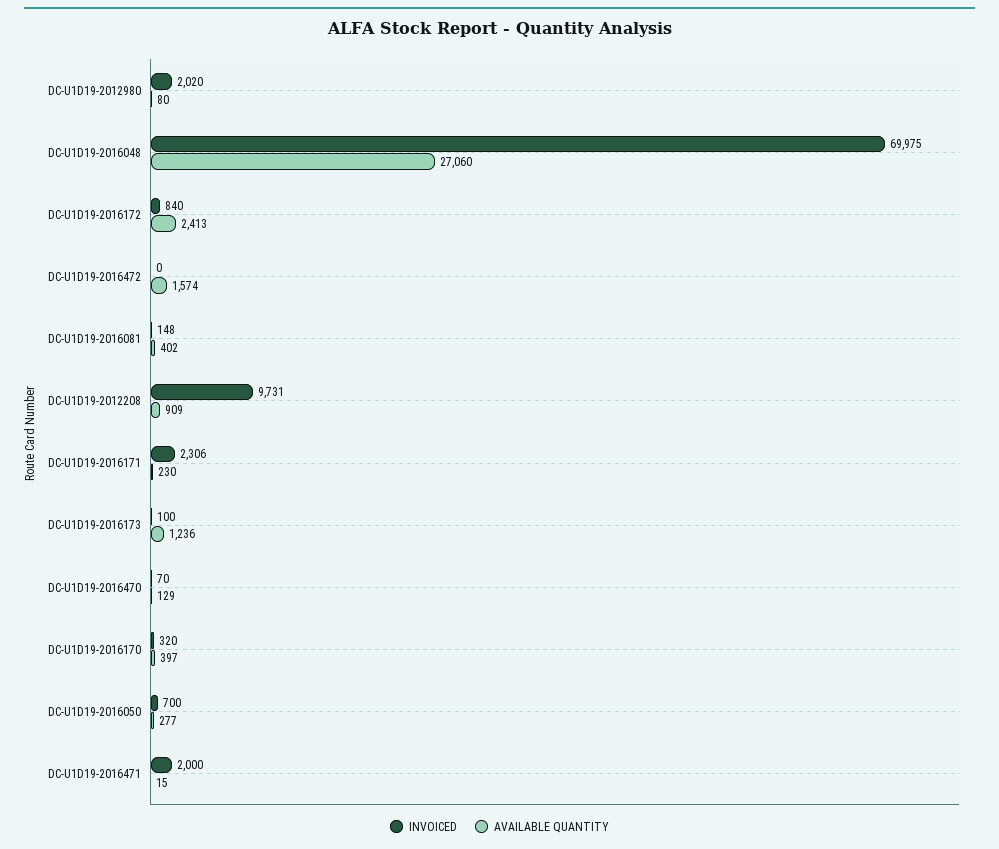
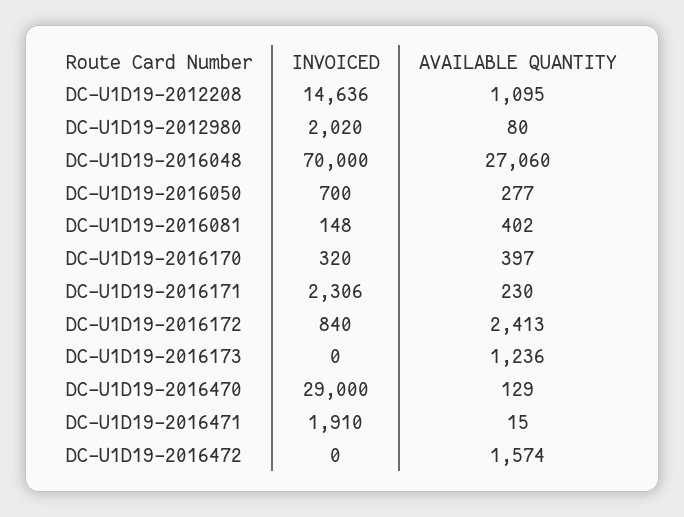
INVOICED, DC-U1D19-2016048: 69975 -> 70000
INVOICED, DC-U1D19-2012208: 9731 -> 14636
AVAILABLE QUANTITY, DC-U1D19-2012208: 909 -> 1095
INVOICED, DC-U1D19-2016173: 100 -> 0
INVOICED, DC-U1D19-2016470: 70 -> 29000
INVOICED, DC-U1D19-2016471: 2000 -> 1910

